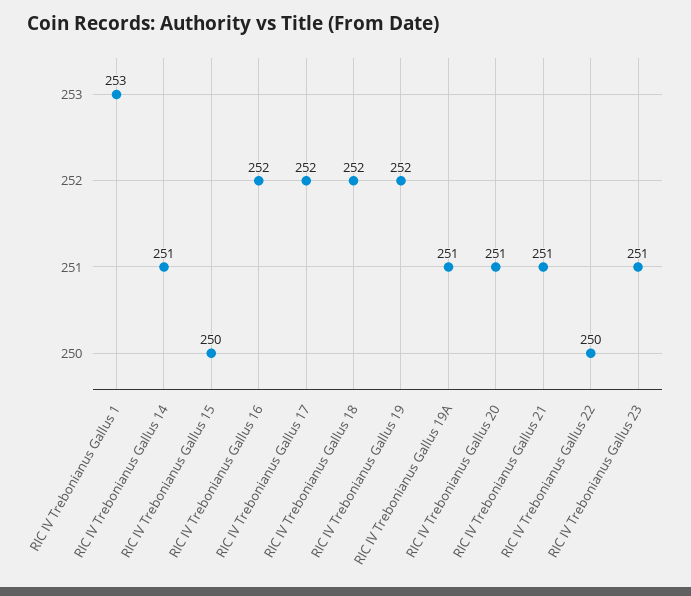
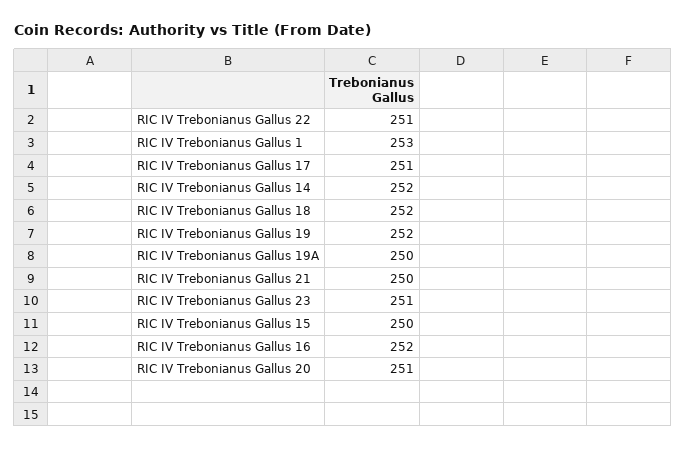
RIC IV Trebonianus Gallus 14: 251 -> 252
RIC IV Trebonianus Gallus 17: 252 -> 251
RIC IV Trebonianus Gallus 19A: 251 -> 250
RIC IV Trebonianus Gallus 21: 251 -> 250
RIC IV Trebonianus Gallus 22: 250 -> 251

